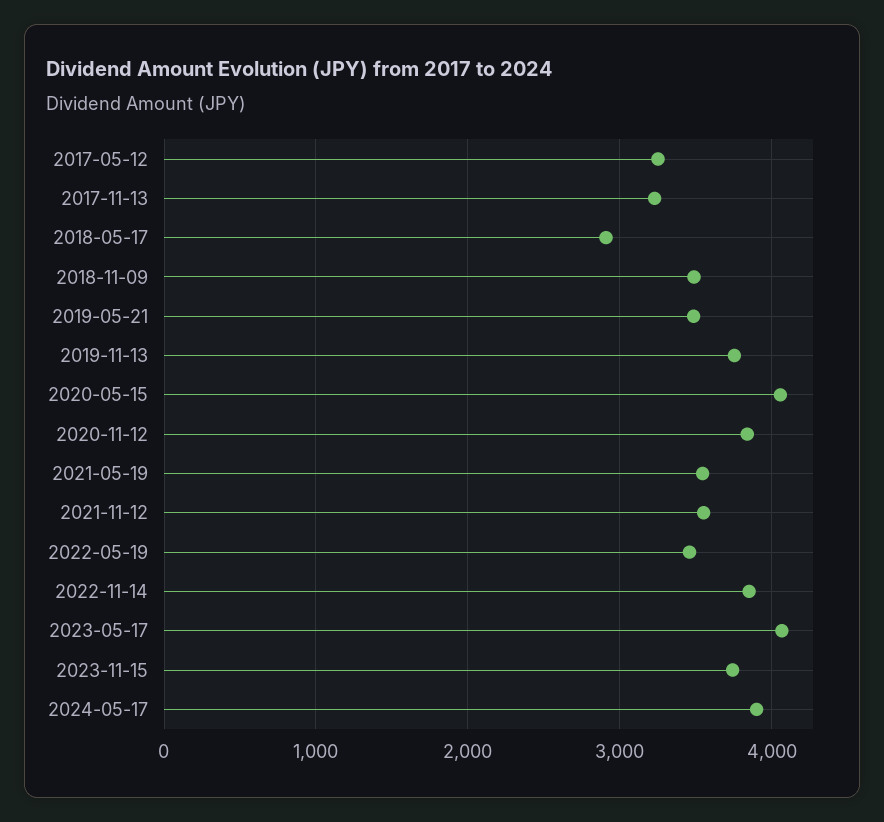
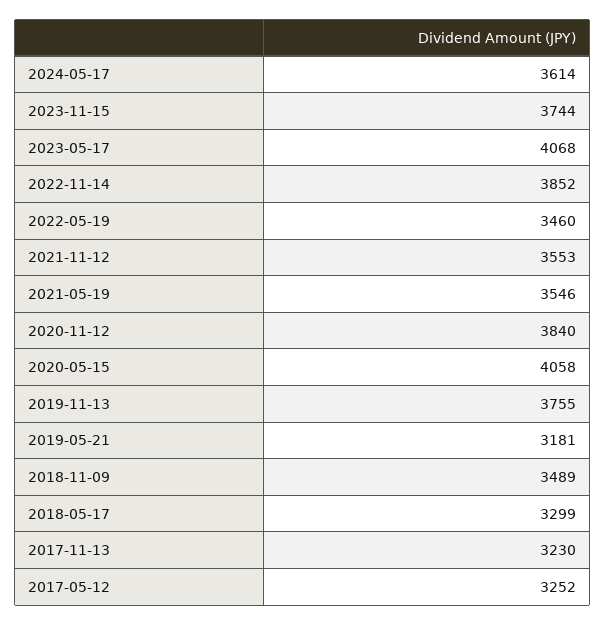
2018-05-17: 2900 -> 3299
2019-05-21: 3500 -> 3181
2024-05-17: 3900 -> 3614

